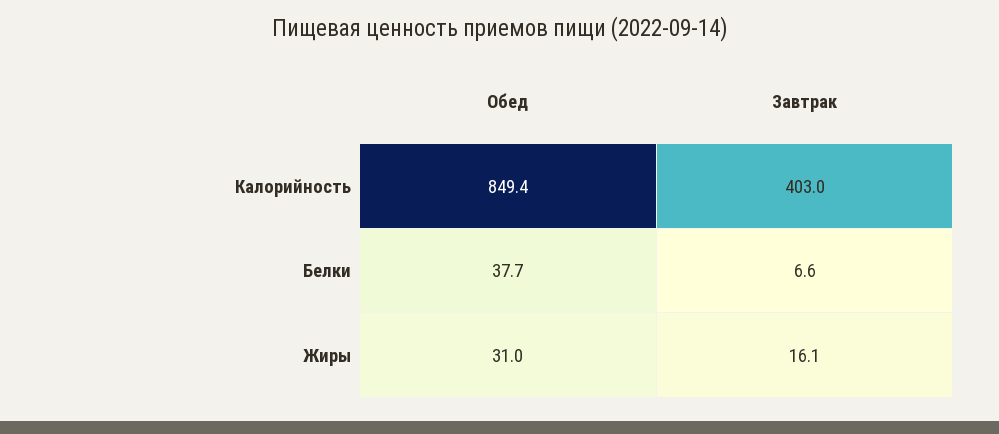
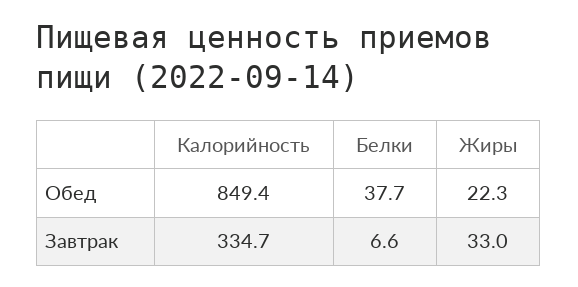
Завтрак, Калорийность: 403 -> 334.7
Обед, Жиры: 31 -> 22.3
Завтрак, Жиры: 16.1 -> 33

